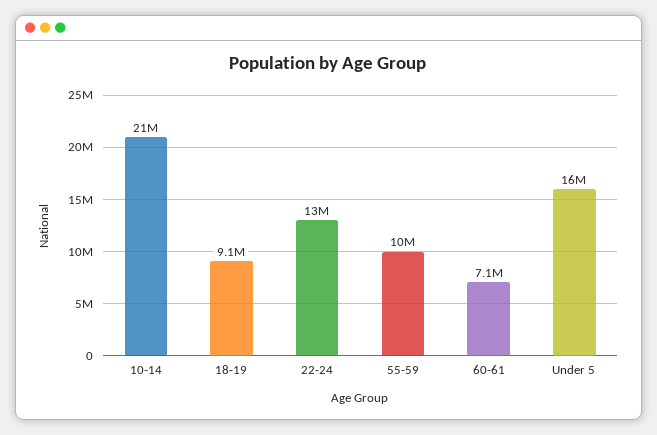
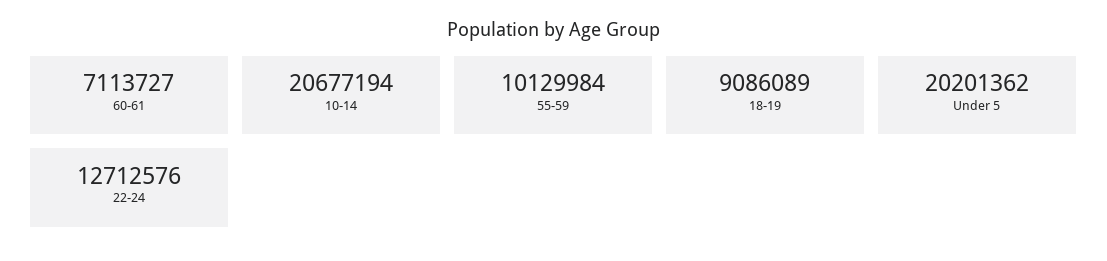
Under 5: 16000000 -> 20201362

